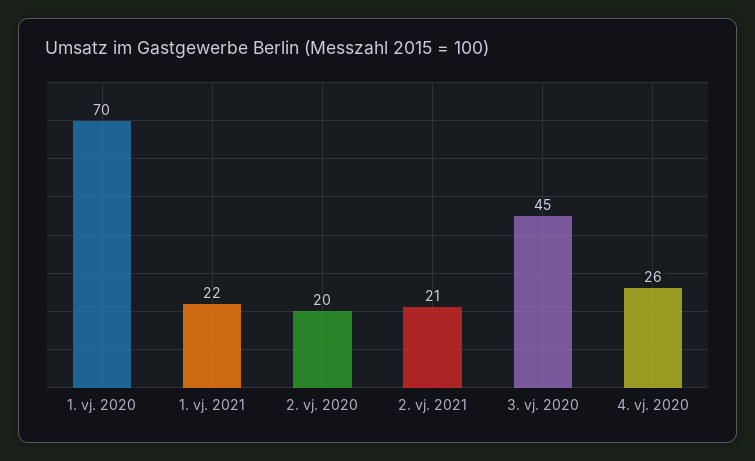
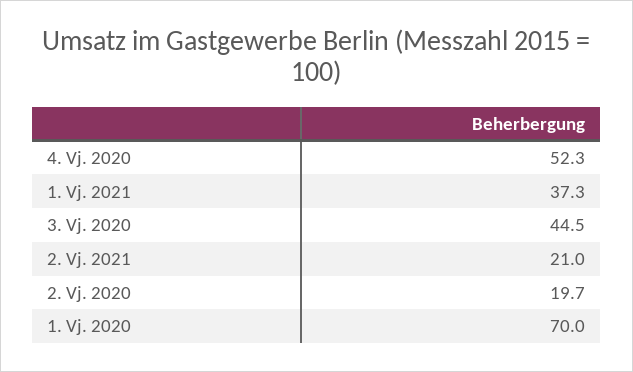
1. vj. 2021: 22 -> 37.3
4. vj. 2020: 26 -> 52.3

